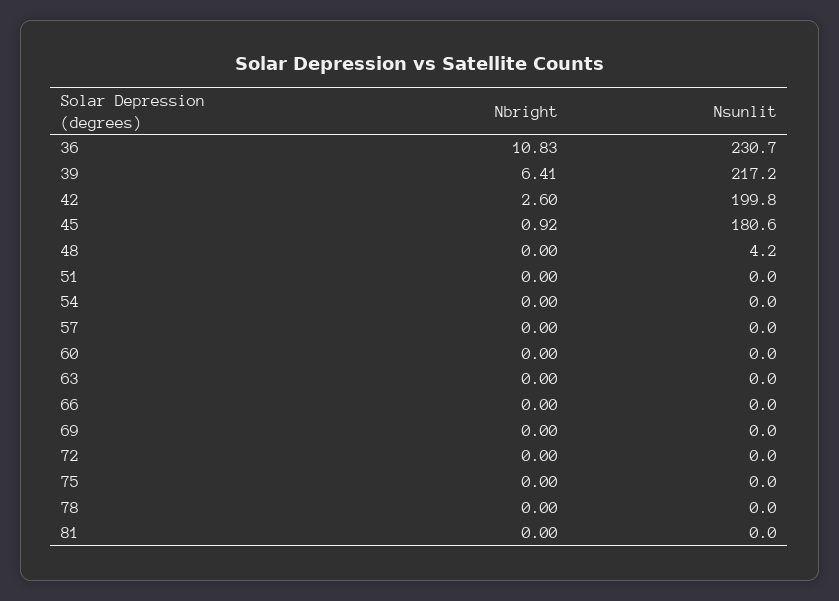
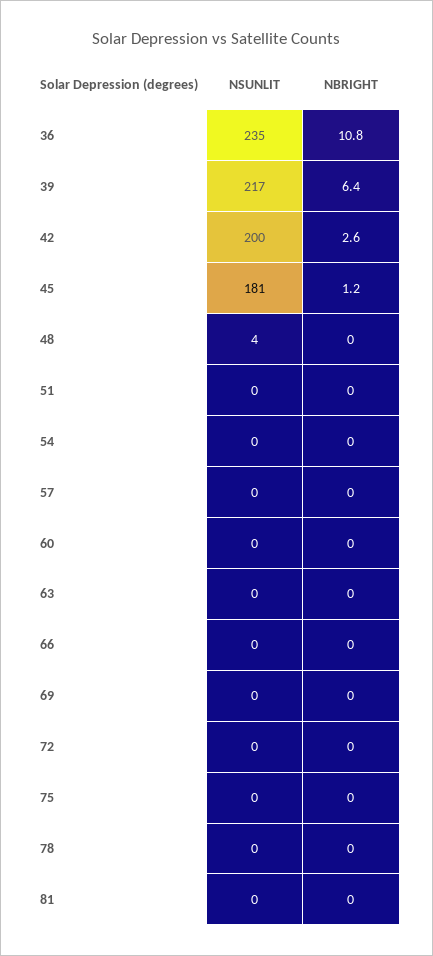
Nsunlit, 36: 230.7 -> 235
Nbright, 45: 0.92 -> 1.2

